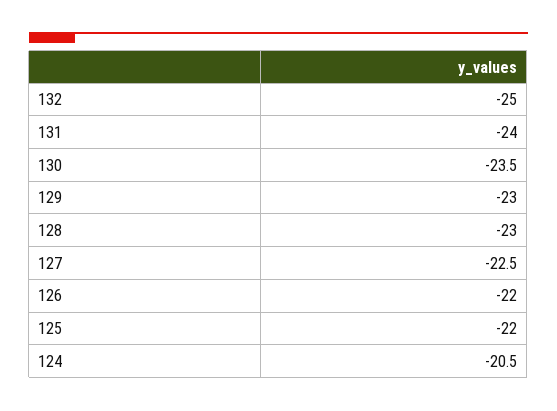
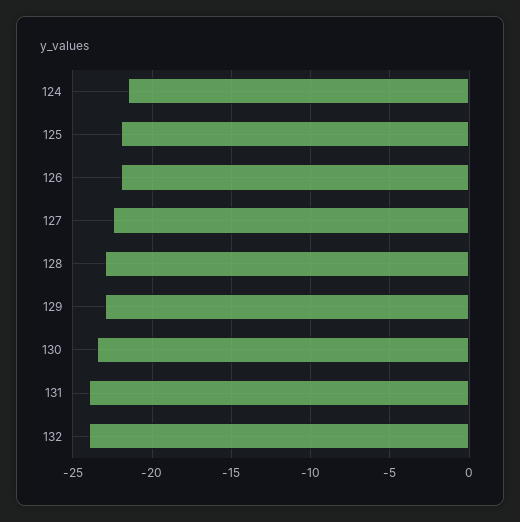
132: -25 -> -24
124: -20.5 -> -21.5

